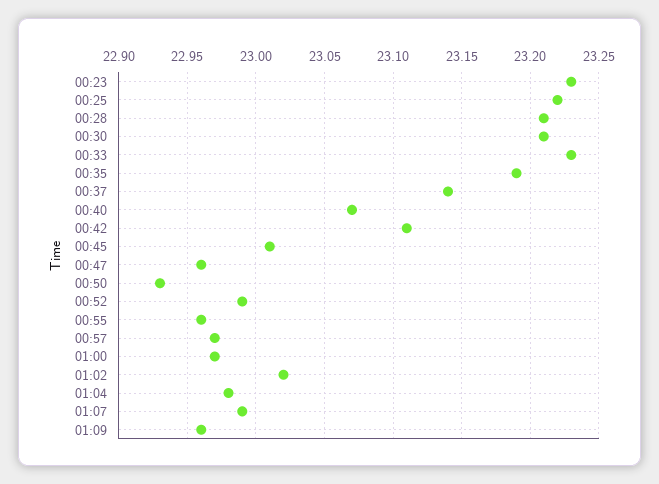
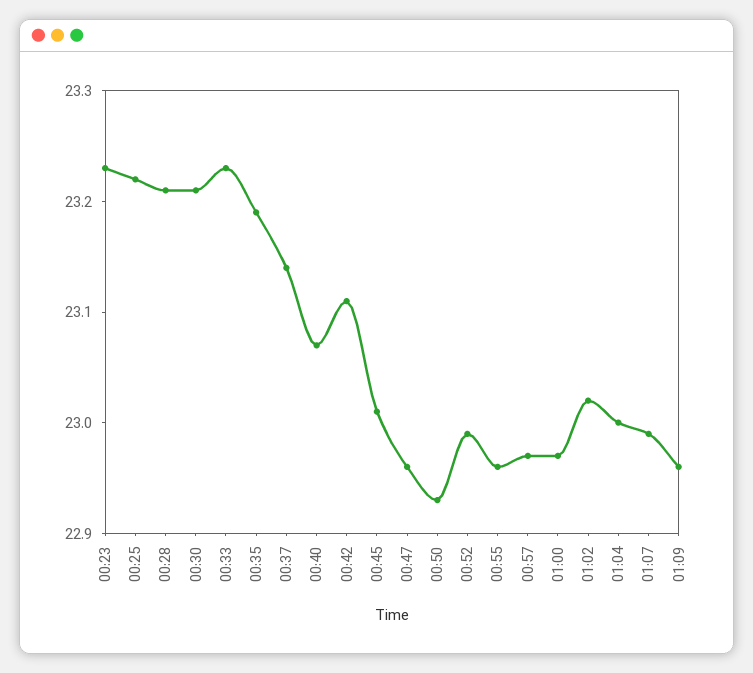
01:04: 22.98 -> 23

